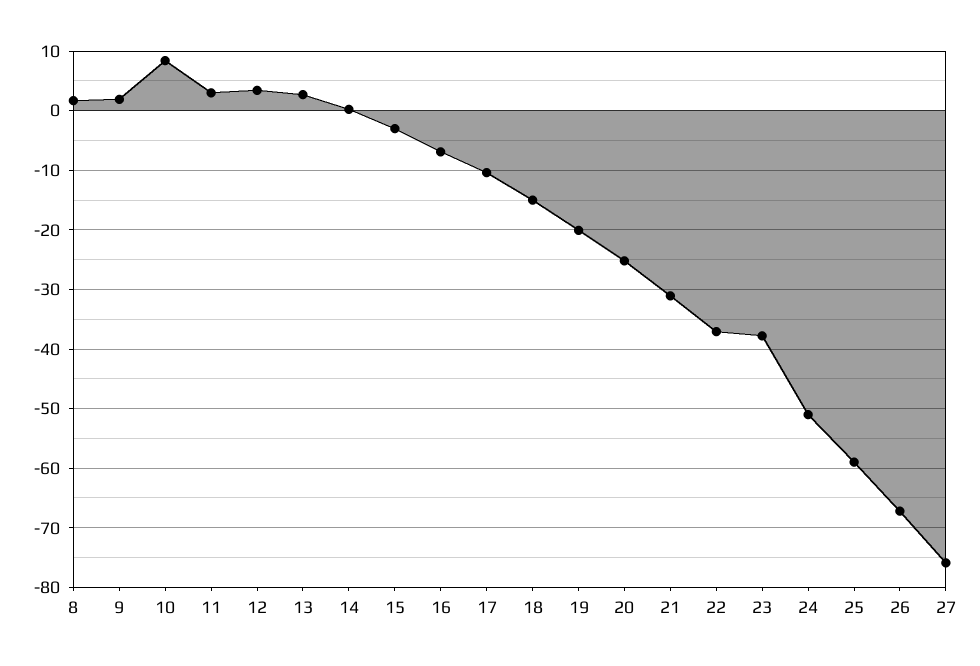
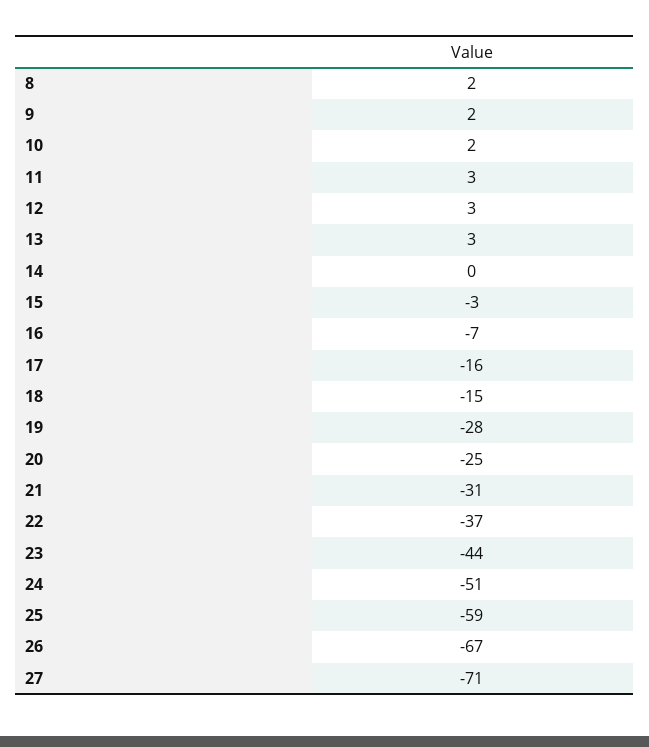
10: 8 -> 2
17: -10 -> -16
19: -20 -> -28
23: -38 -> -44
27: -76 -> -71

